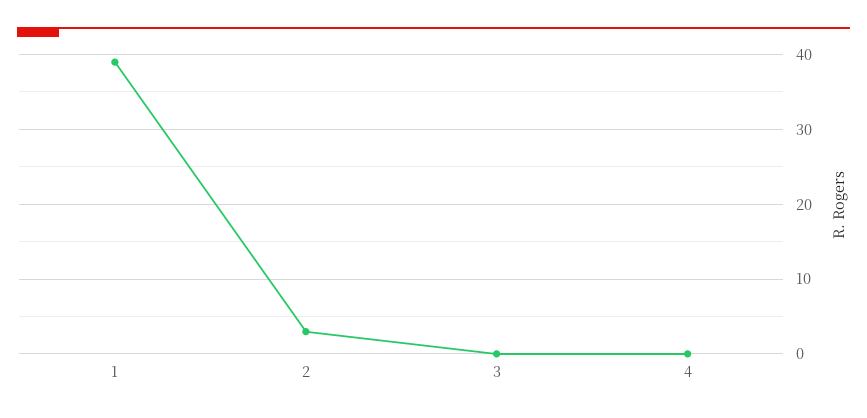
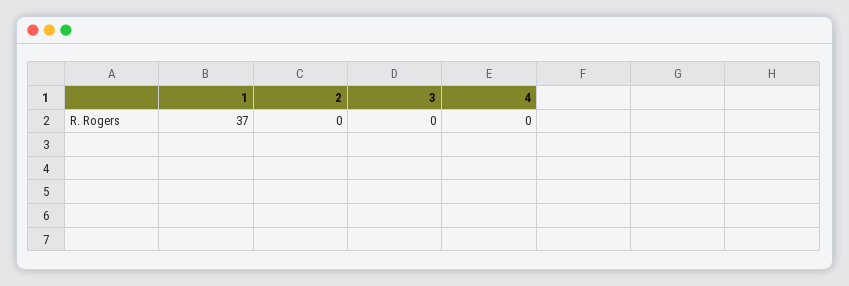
1: 39 -> 37
2: 3 -> 0

